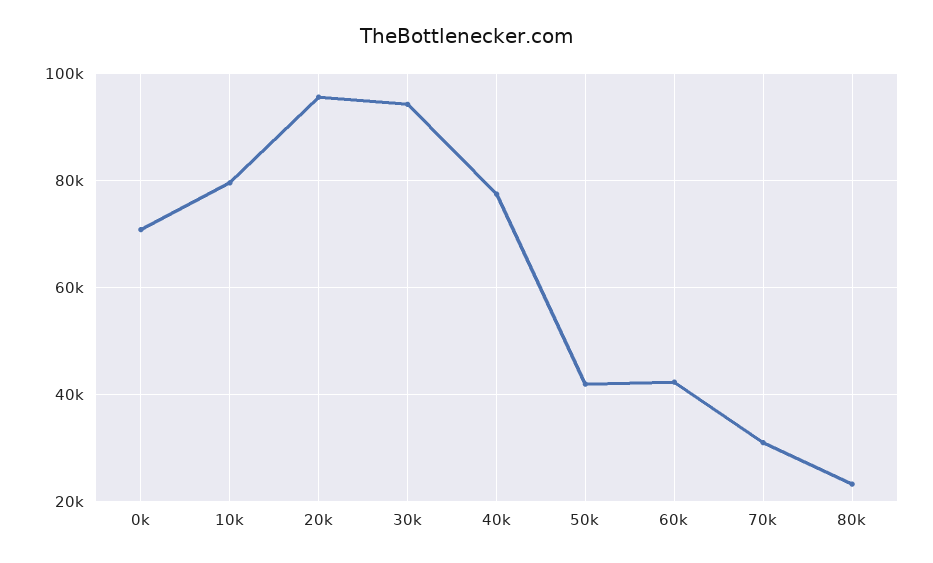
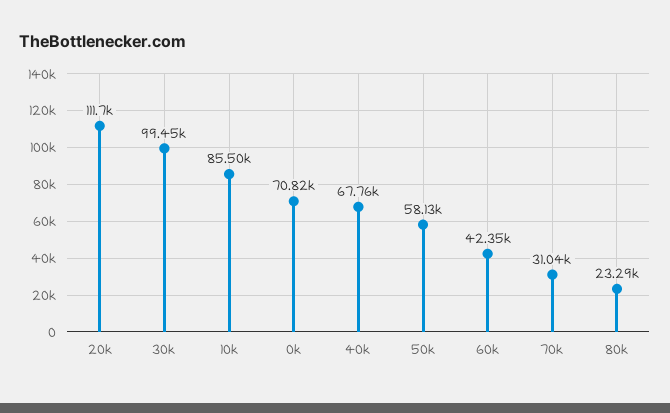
10k: 80000 -> 85500
20k: 96000 -> 111700
30k: 94000 -> 99450
40k: 78000 -> 67760
50k: 42000 -> 58130

